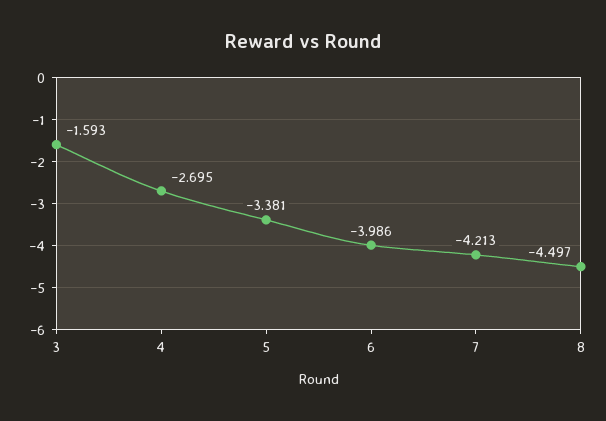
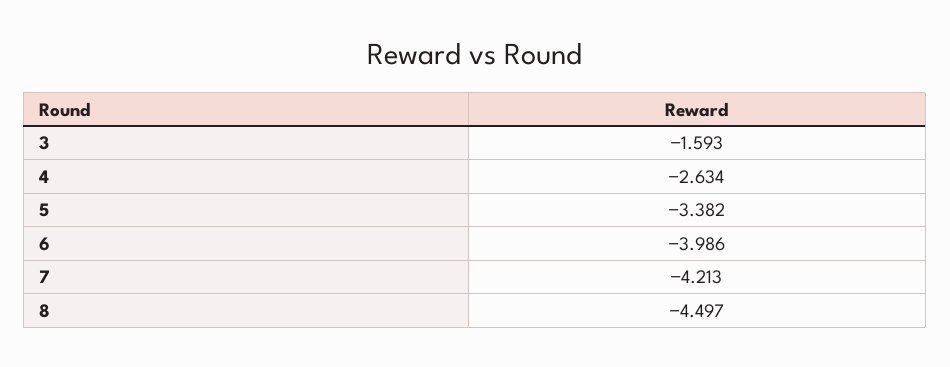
4: -2.695 -> -2.634
5: -3.381 -> -3.382

